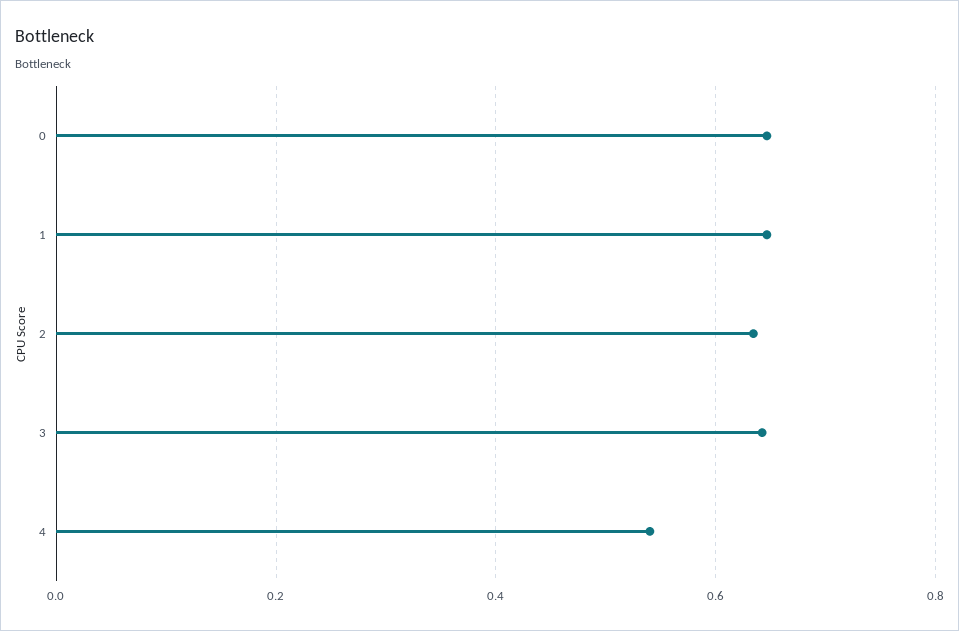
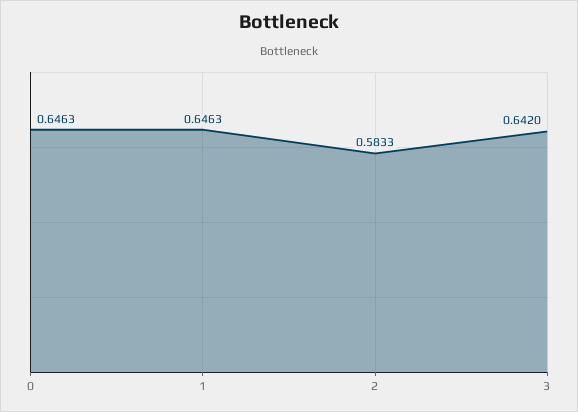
2: 0.64 -> 0.5833
4: 0.54 -> none

